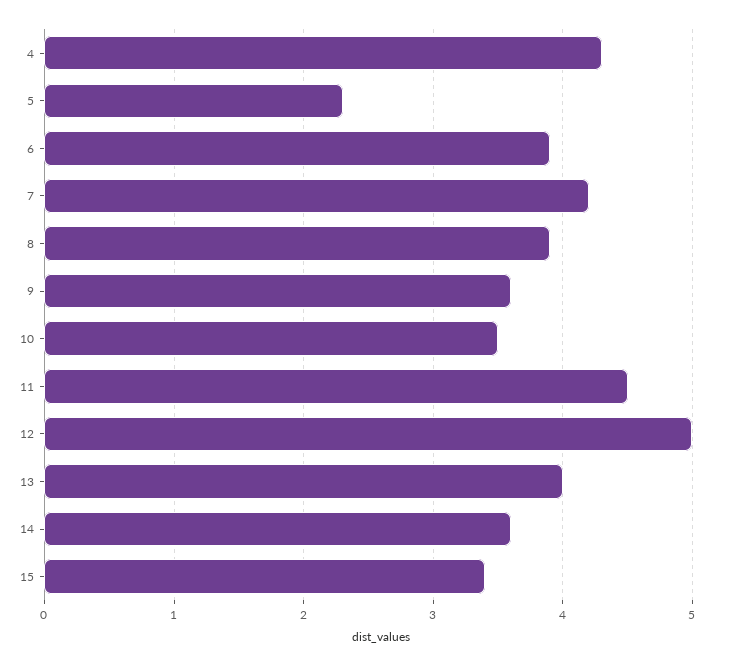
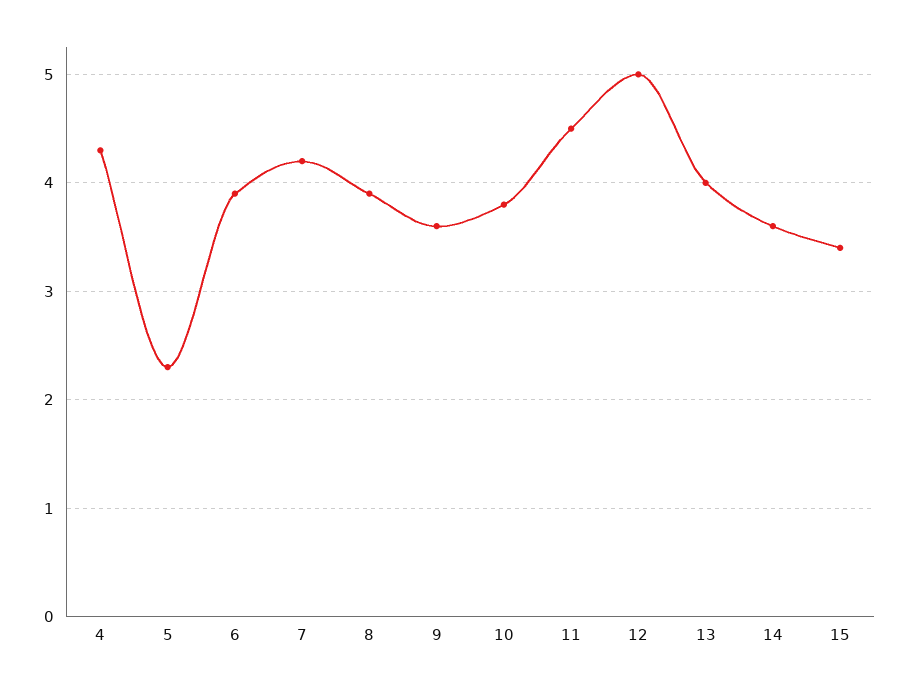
10: 3.5 -> 3.8

